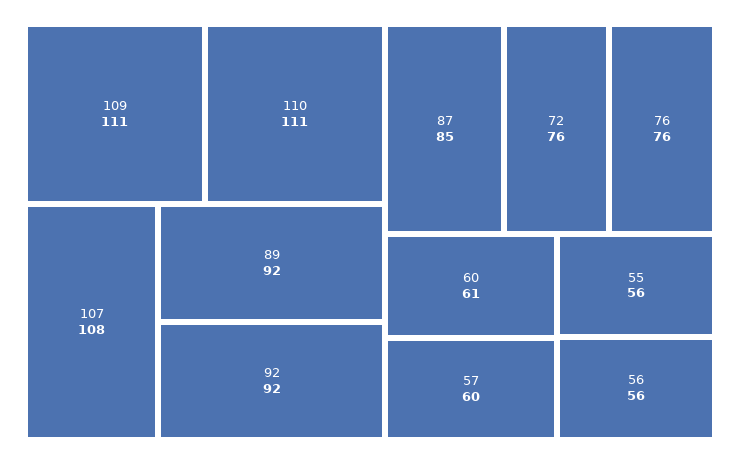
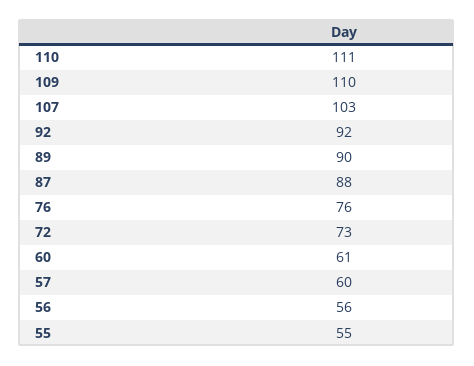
109: 111 -> 110
107: 108 -> 103
89: 92 -> 90
87: 85 -> 88
72: 76 -> 73
55: 56 -> 55

